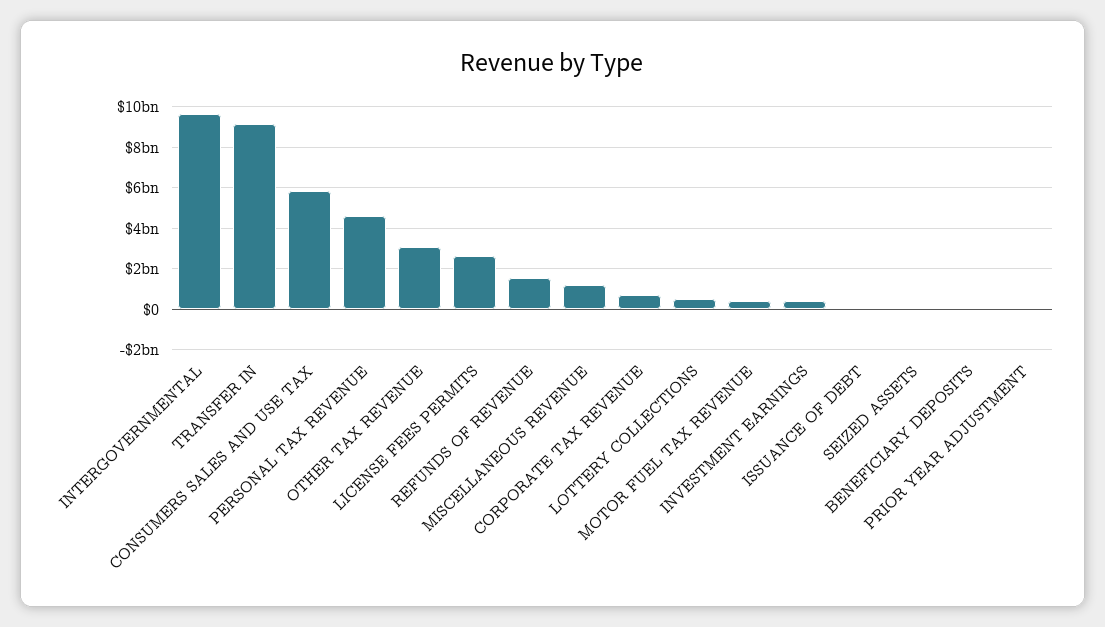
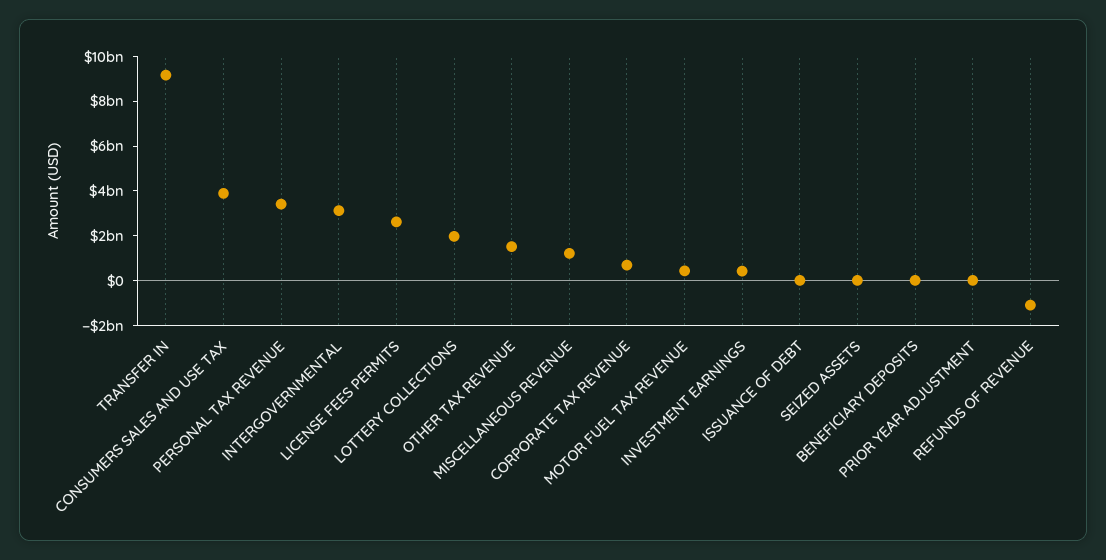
INTERGOVERNMENTAL: 9500000000 -> 3000000000
CONSUMERS SALES AND USE TAX: 6000000000 -> 4000000000
PERSONAL TAX REVENUE: 4500000000 -> 3500000000
OTHER TAX REVENUE: 3000000000 -> 1500000000
REFUNDS OF REVENUE: 1500000000 -> -1000000000
LOTTERY COLLECTIONS: 500000000 -> 2000000000

